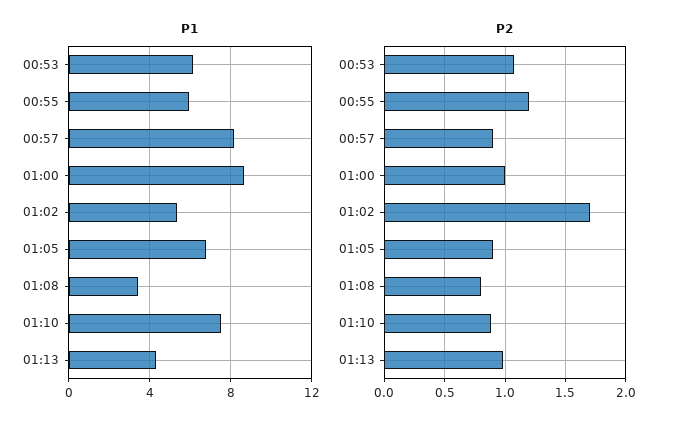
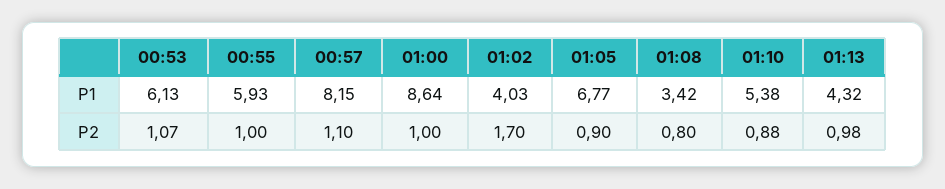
P1, 01:02: 5.5 -> 4.03
P1, 01:10: 7.5 -> 5.38
P2, 00:55: 1.2 -> 1
P2, 00:57: 0.9 -> 1.1

